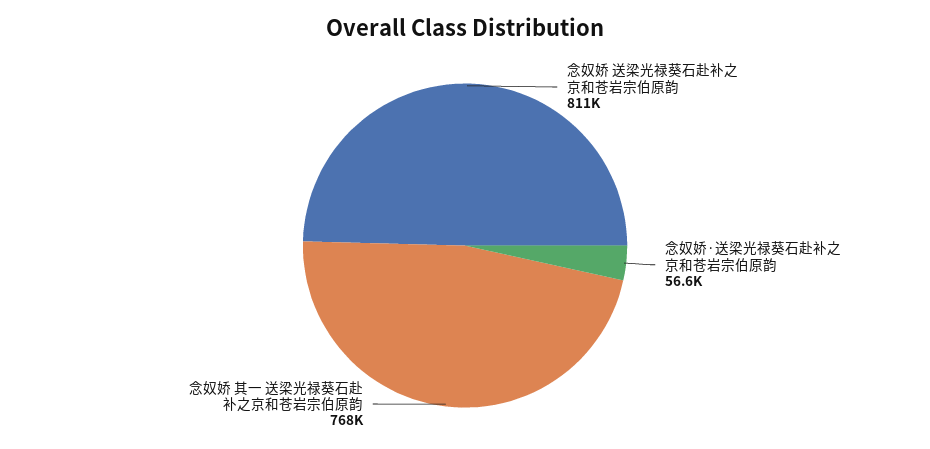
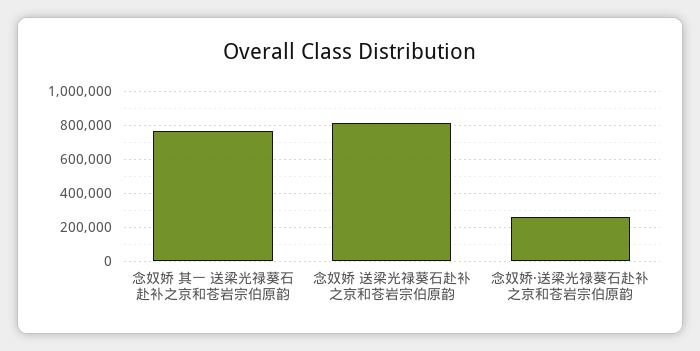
念奴娇·送梁光禄葵石赴补之京和苍岩宗伯原韵: 56600 -> 250000

